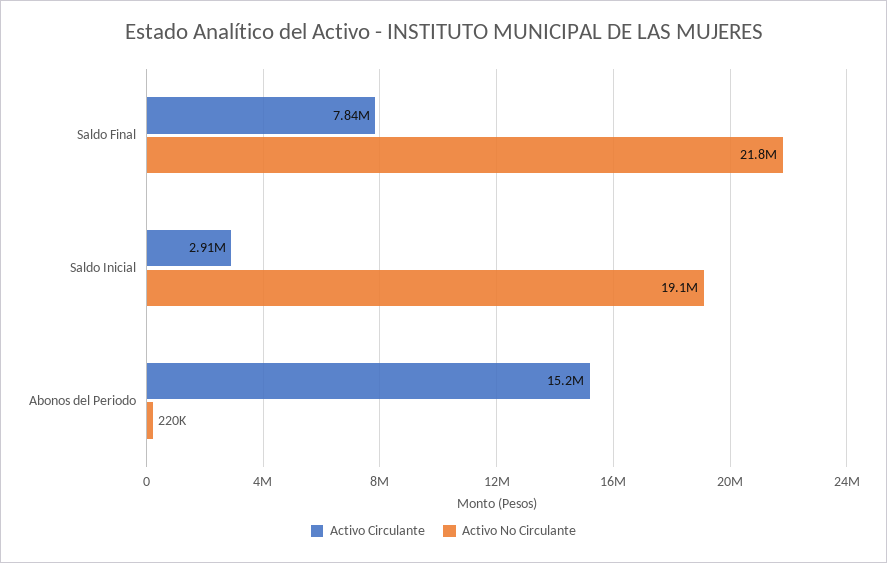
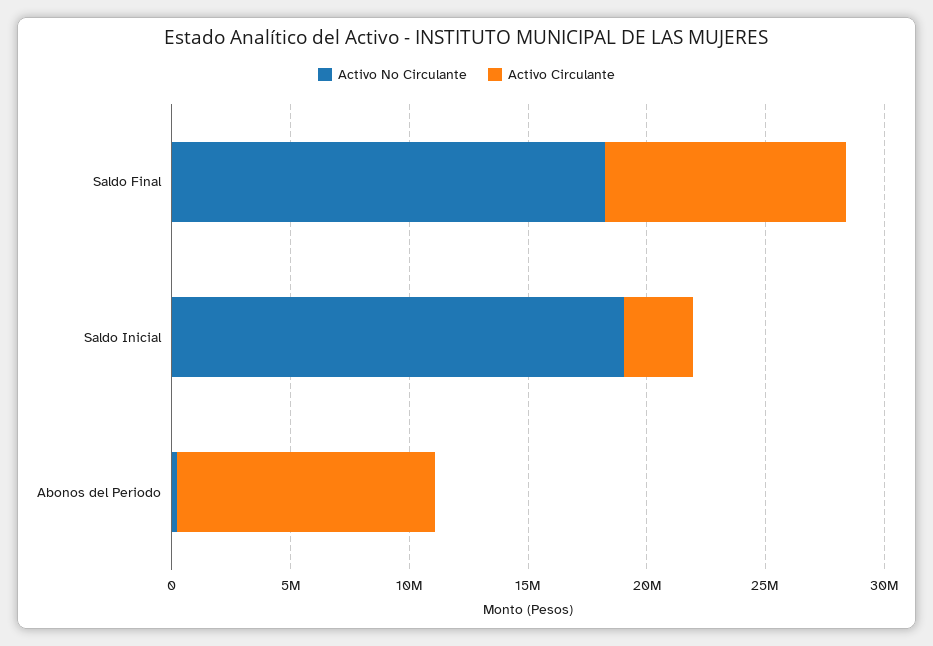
Activo Circulante, Saldo Final: 7840000 -> 10000000
Activo No Circulante, Saldo Final: 21800000 -> 18000000
Activo Circulante, Abonos del Periodo: 15200000 -> 11000000

